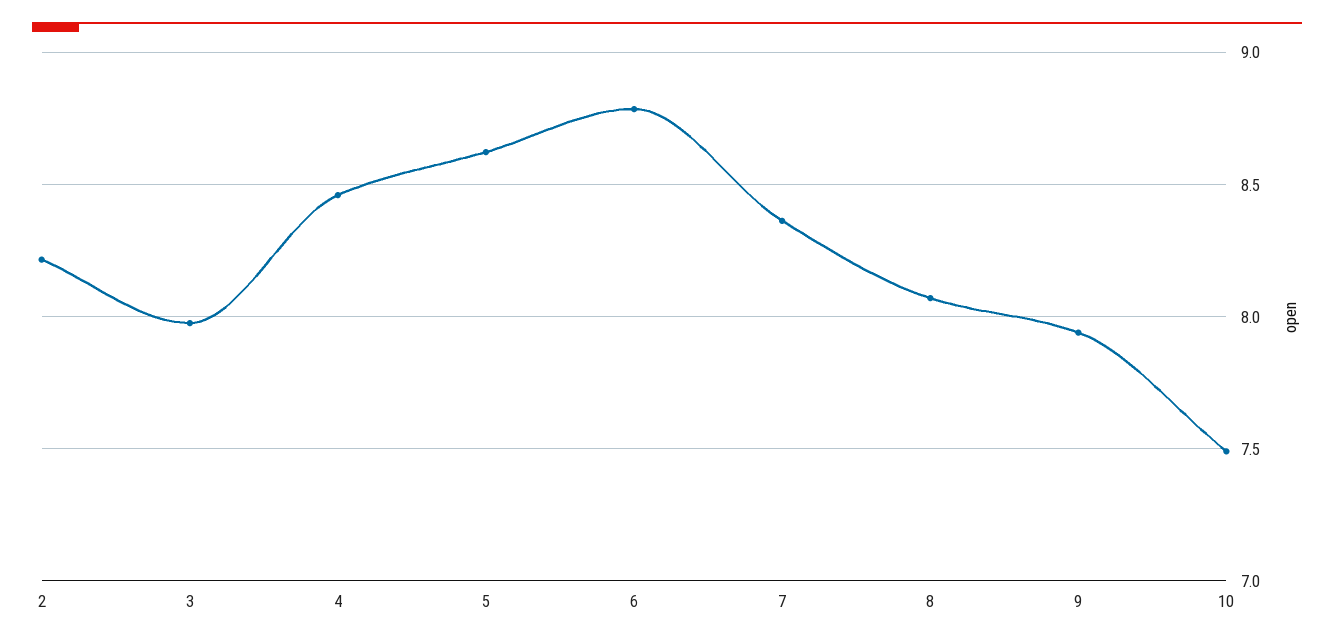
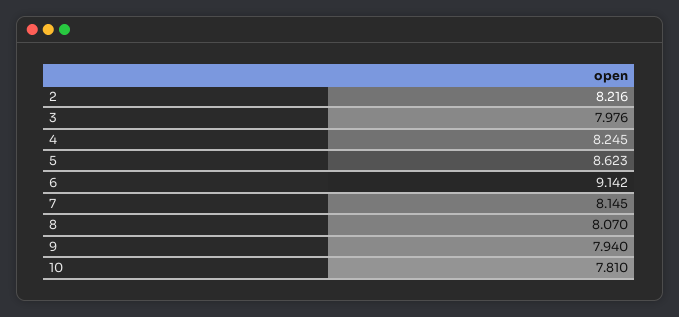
4: 8.45 -> 8.245
6: 8.8 -> 9.142
7: 8.35 -> 8.145
10: 7.5 -> 7.81

